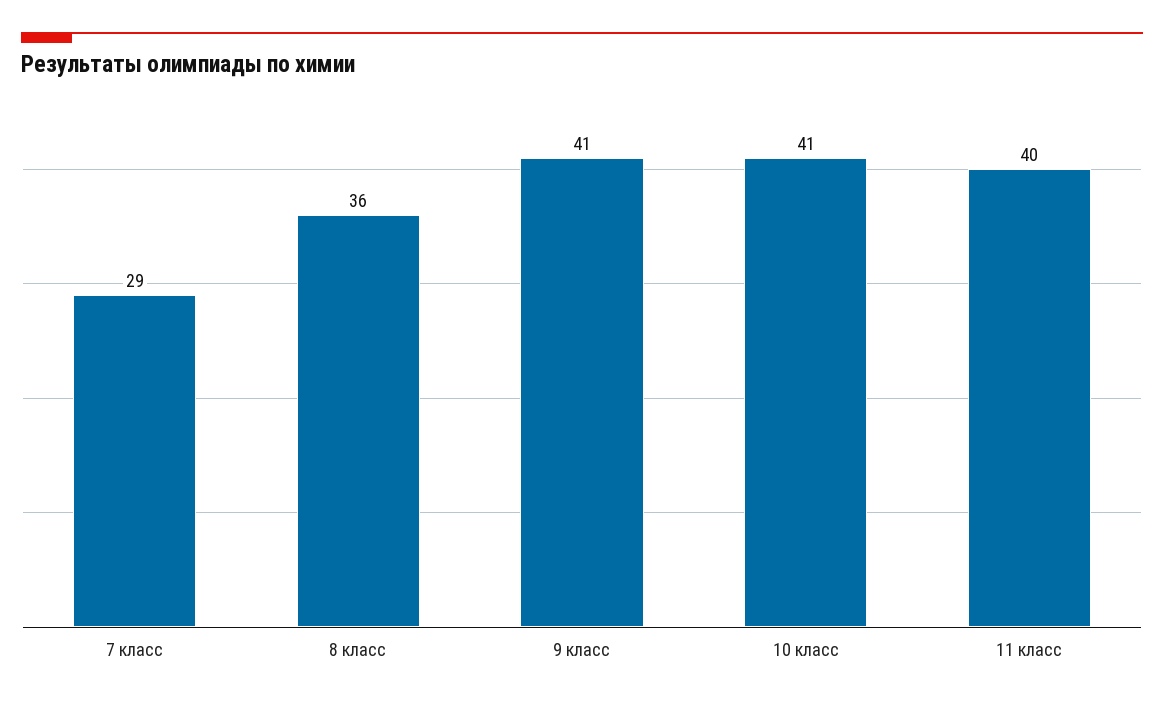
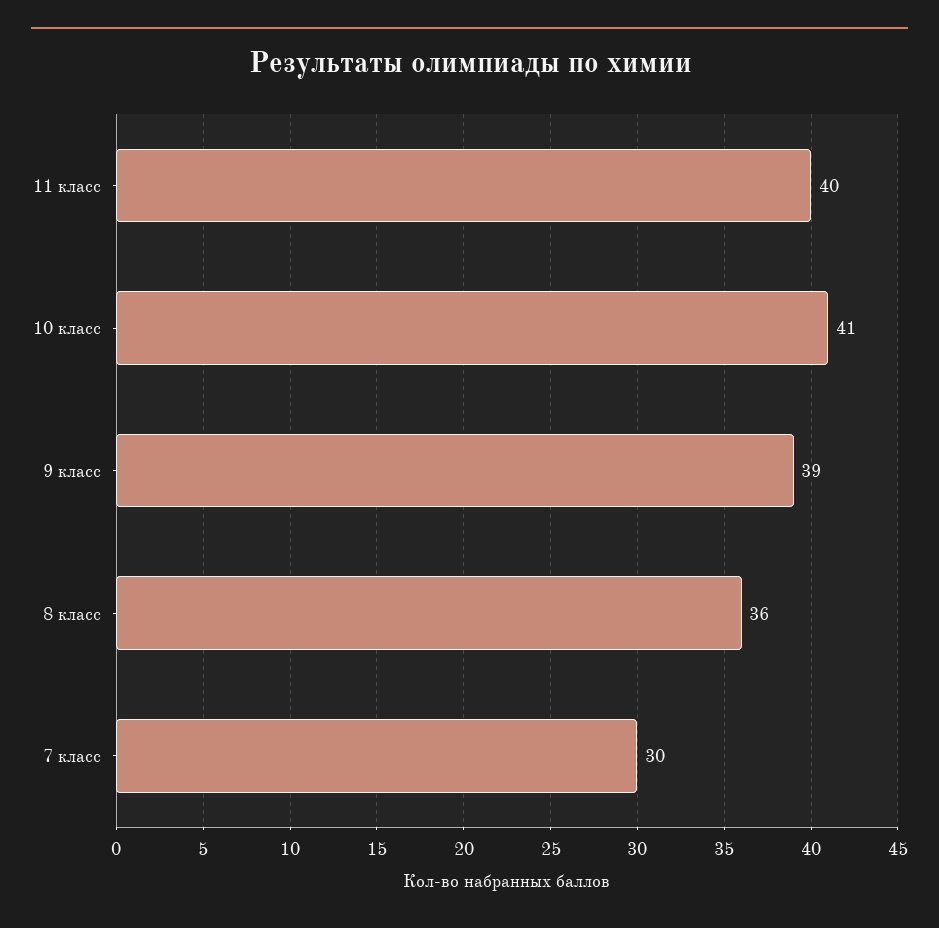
7 класс: 29 -> 30
9 класс: 41 -> 39

